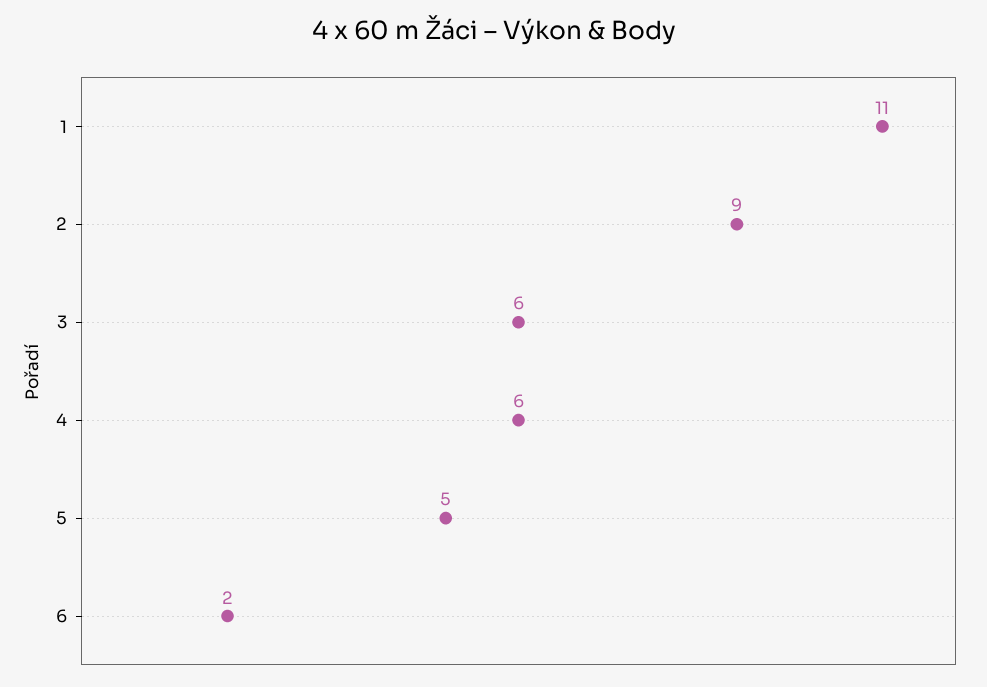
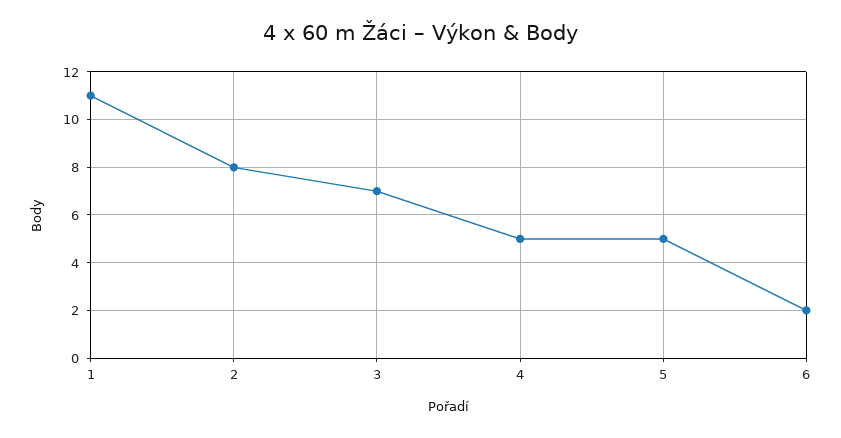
2: 9 -> 8
3: 6 -> 7
4: 6 -> 5

